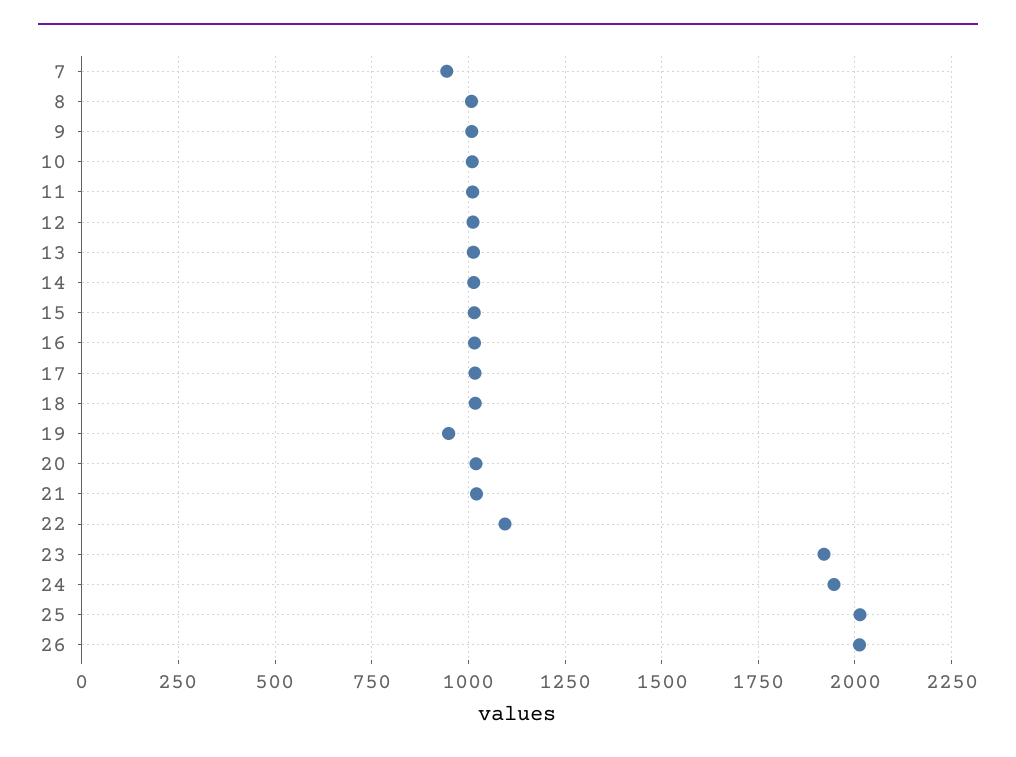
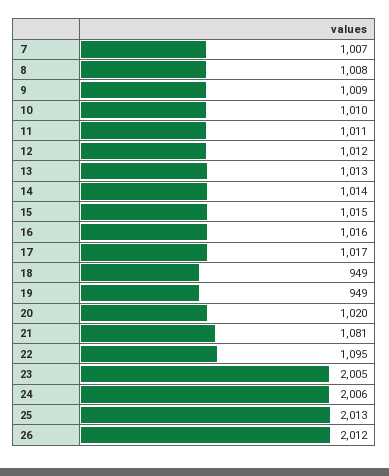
7: 950 -> 1007
18: 1025 -> 949
21: 1025 -> 1081
23: 1925 -> 2005
24: 1950 -> 2006

